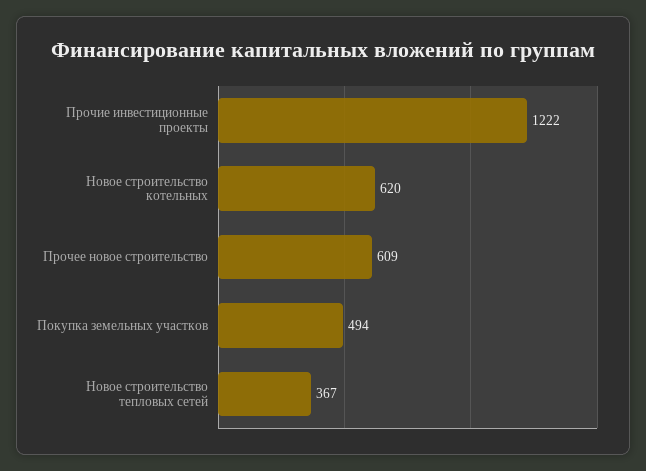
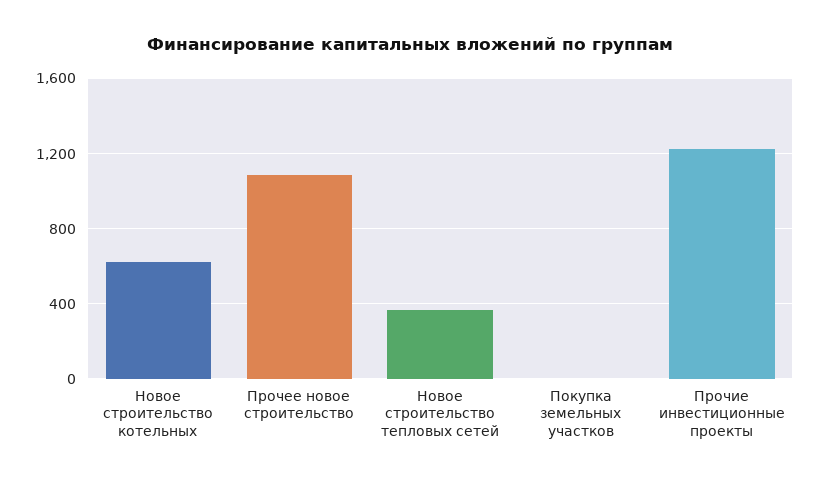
Прочее новое строительство: 609 -> 1100
Покупка земельных участков: 494 -> 0

